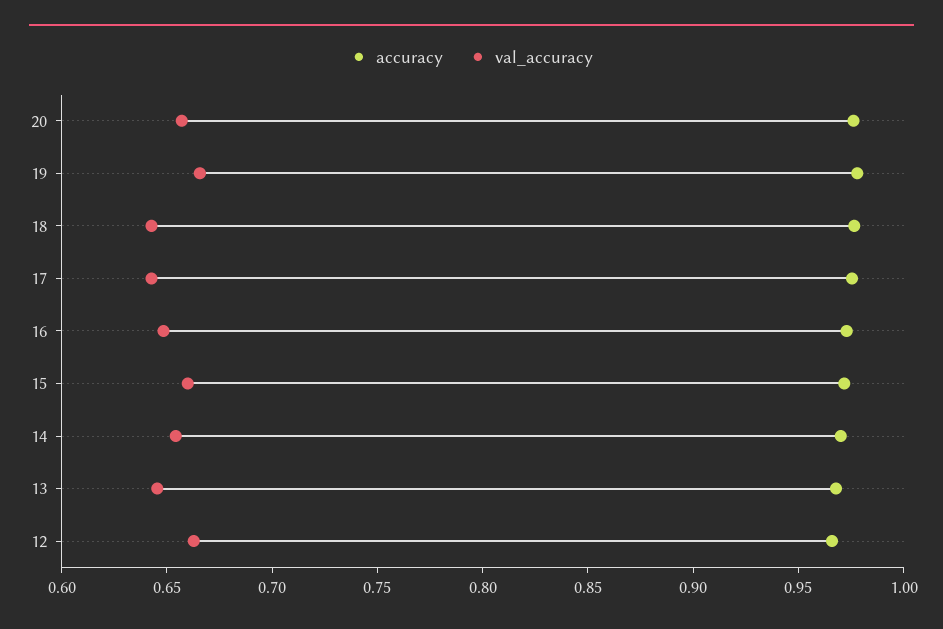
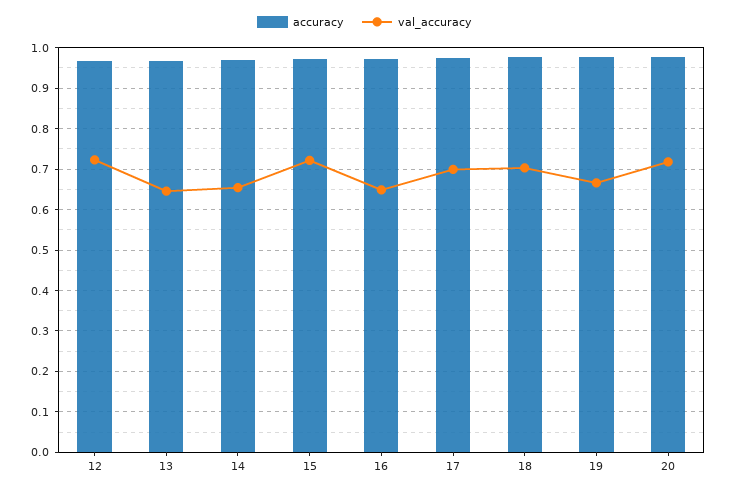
val_accuracy, 20: 0.66 -> 0.72
val_accuracy, 18: 0.64 -> 0.7
val_accuracy, 17: 0.64 -> 0.7
val_accuracy, 15: 0.66 -> 0.72
val_accuracy, 12: 0.66 -> 0.72

